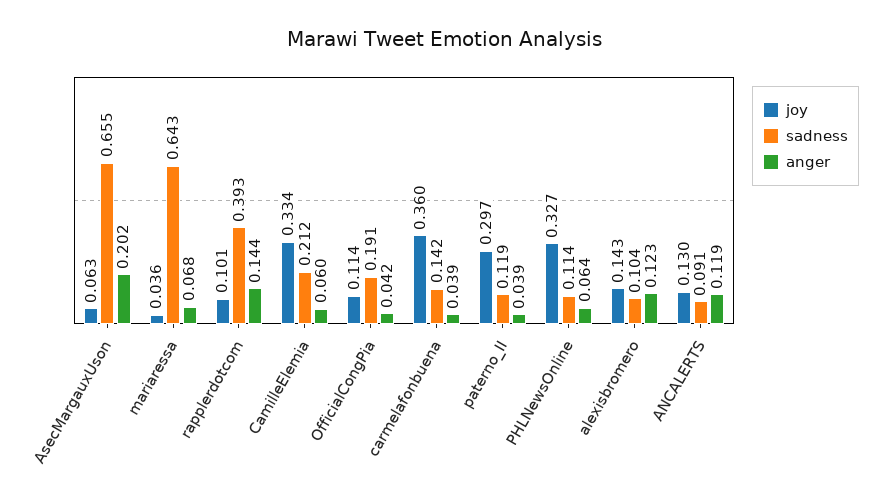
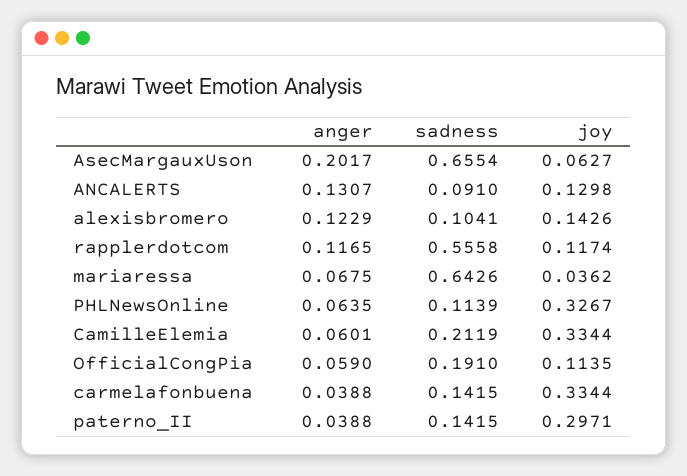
joy, rapplerdotcom: 0.101 -> 0.1174
sadness, rapplerdotcom: 0.393 -> 0.5558
anger, rapplerdotcom: 0.144 -> 0.1165
anger, OfficialCongPia: 0.042 -> 0.059
joy, carmelafonbuena: 0.36 -> 0.3344
sadness, paterno_II: 0.119 -> 0.1415
anger, ANCALERTS: 0.119 -> 0.1307

